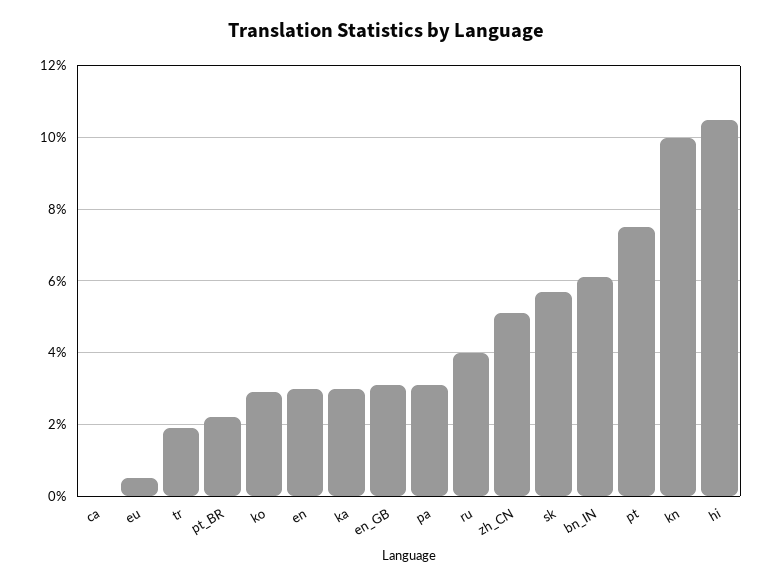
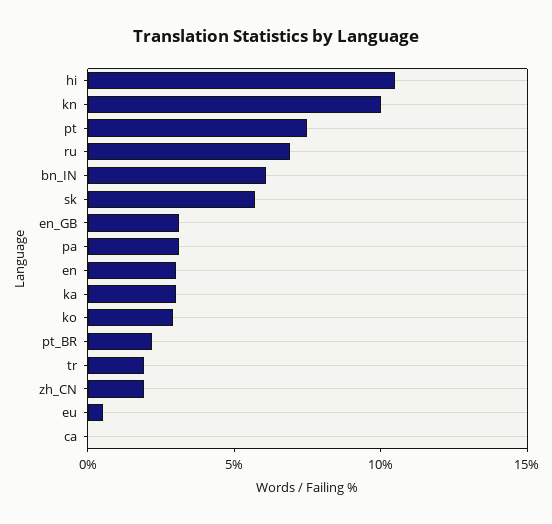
ru: 4 -> 7
zh_CN: 5 -> 2

